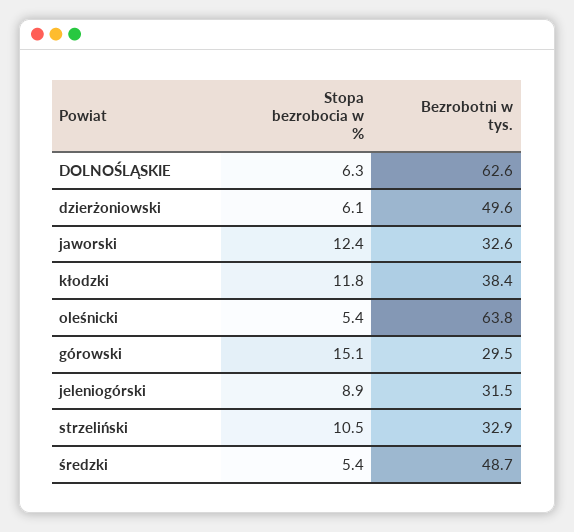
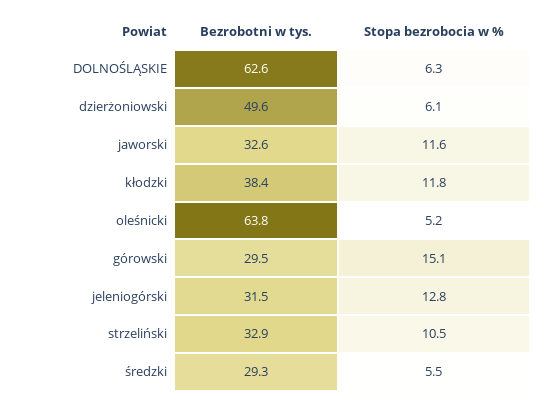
Stopa bezrobocia w %, jaworski: 12.4 -> 11.6
Stopa bezrobocia w %, oleśnicki: 5.4 -> 5.2
Stopa bezrobocia w %, jeleniogórski: 8.9 -> 12.8
Stopa bezrobocia w %, średzki: 5.4 -> 5.5
Bezrobotni w tys., średzki: 48.7 -> 29.3

